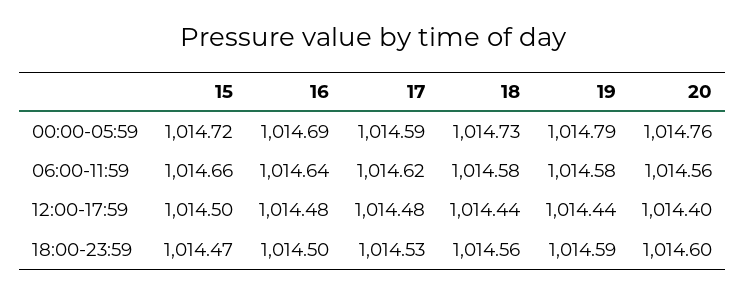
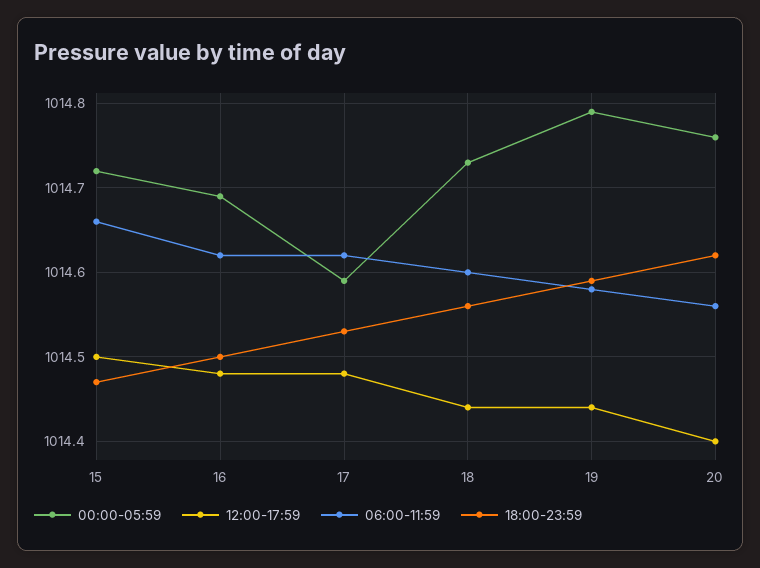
06:00-11:59, 16: 1014.64 -> 1014.62
06:00-11:59, 18: 1014.58 -> 1014.6
18:00-23:59, 20: 1014.6 -> 1014.62

